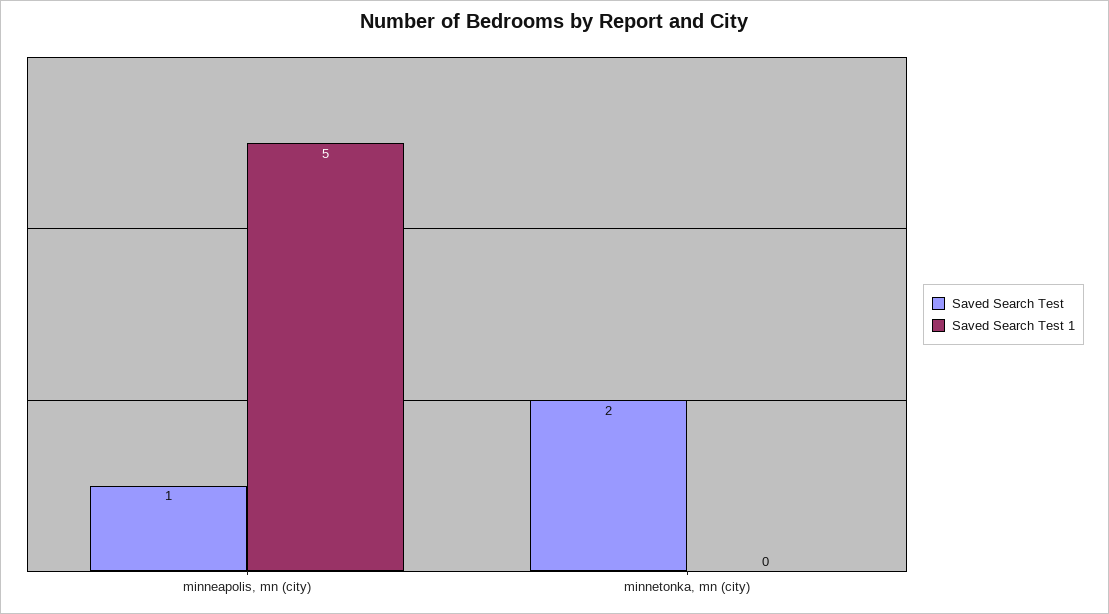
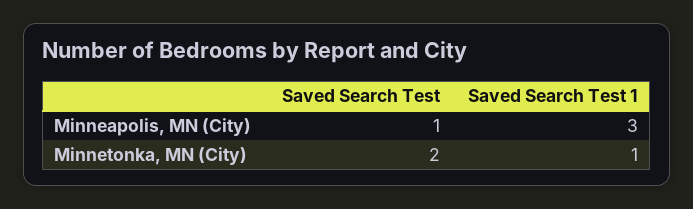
Saved Search Test 1, minneapolis, mn (city): 5 -> 3
Saved Search Test 1, minnetonka, mn (city): 0 -> 1

